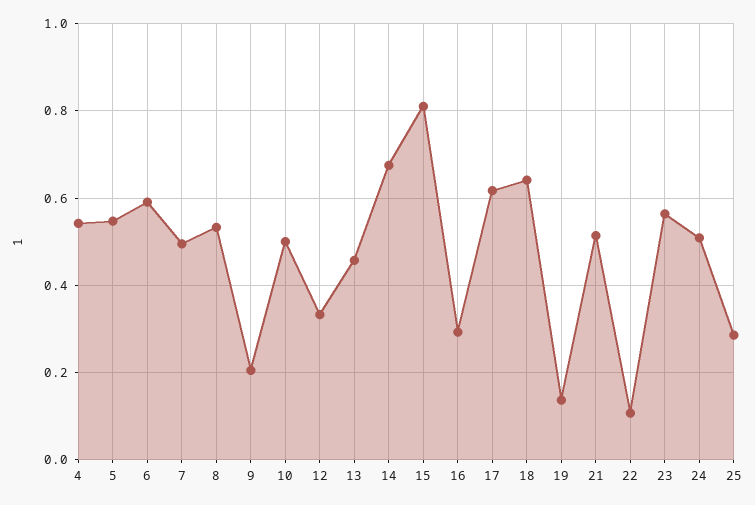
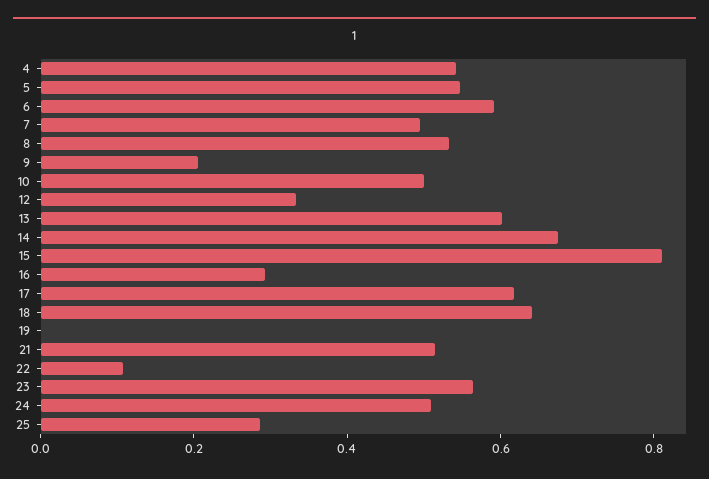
13: 0.46 -> 0.6
19: 0.14 -> 0

